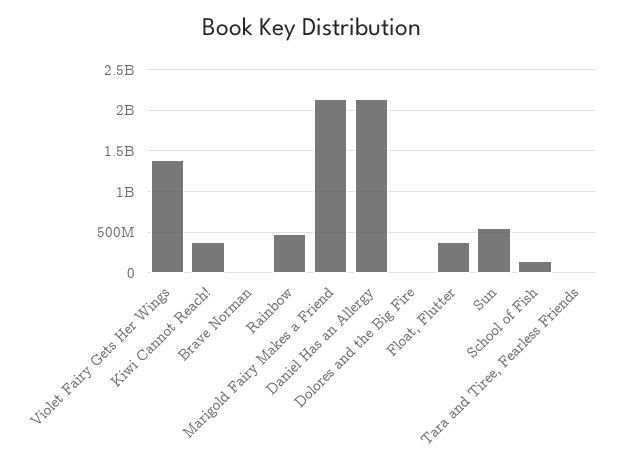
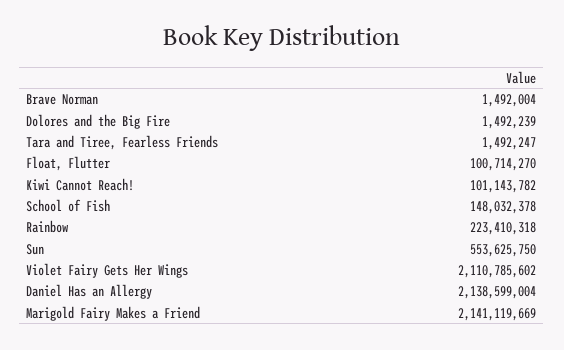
Violet Fairy Gets Her Wings: 1400000000 -> 2110785602
Kiwi Cannot Reach!: 400000000 -> 101143782
Rainbow: 500000000 -> 223410318
Float, Flutter: 400000000 -> 100714270

